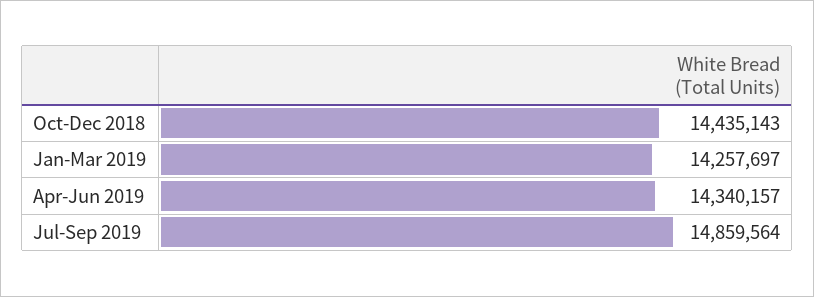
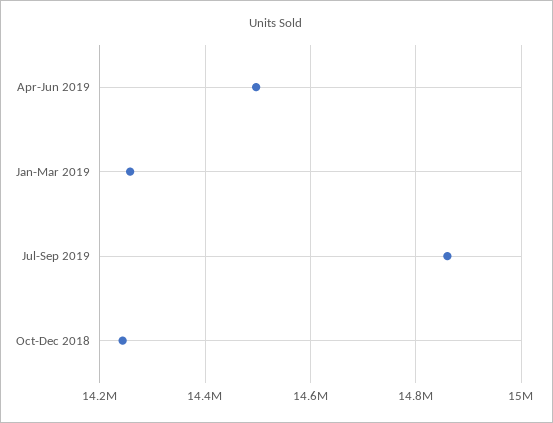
Oct-Dec 2018: 14435143 -> 14240000
Apr-Jun 2019: 14340157 -> 14500000

